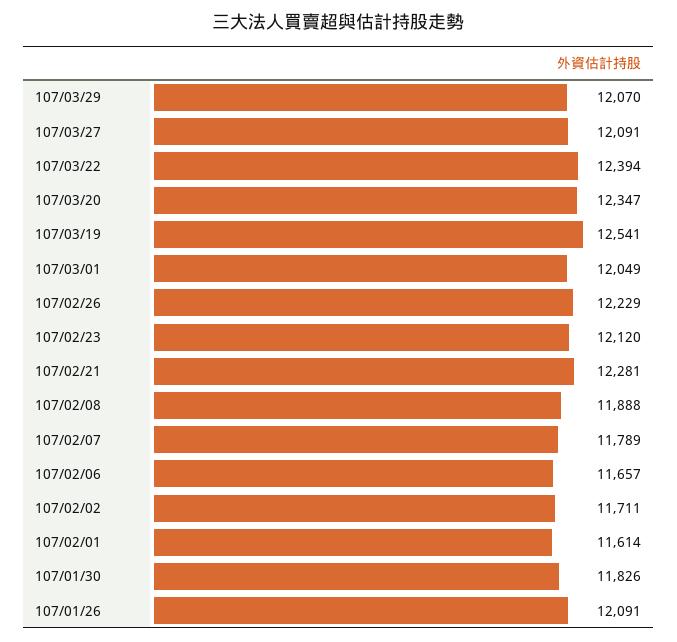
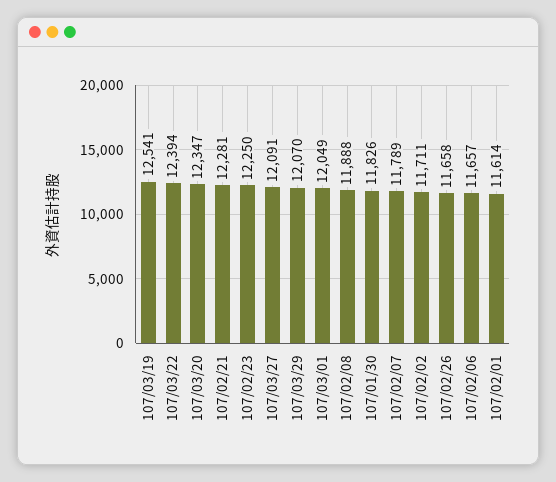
107/02/26: 12229 -> 11658
107/02/23: 12120 -> 12250
107/01/26: 12091 -> none

